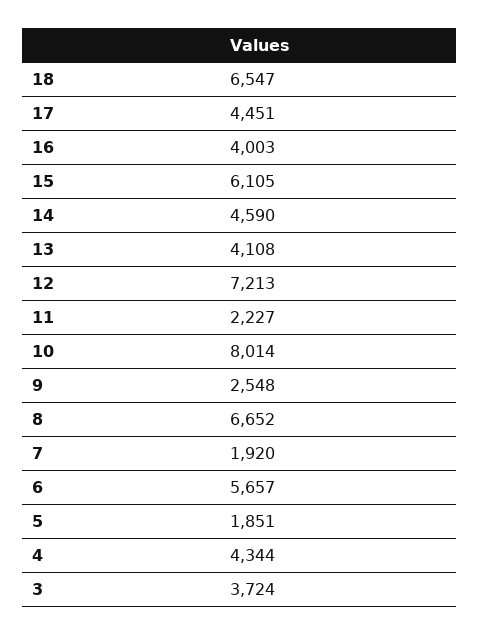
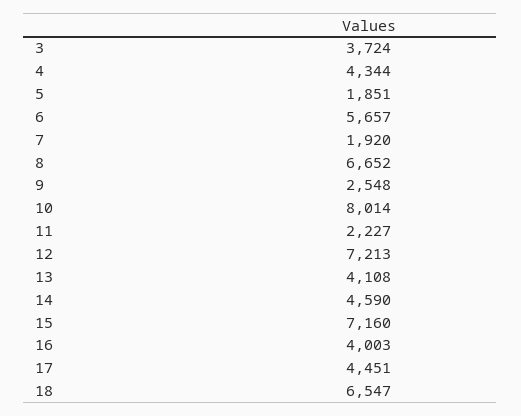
15: 6105 -> 7160

